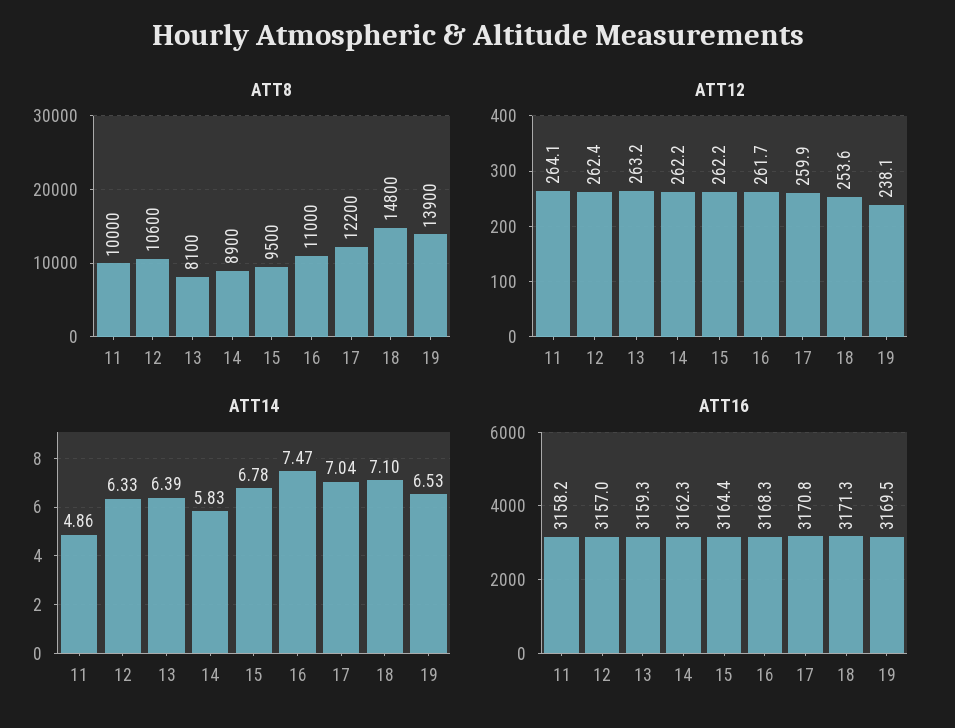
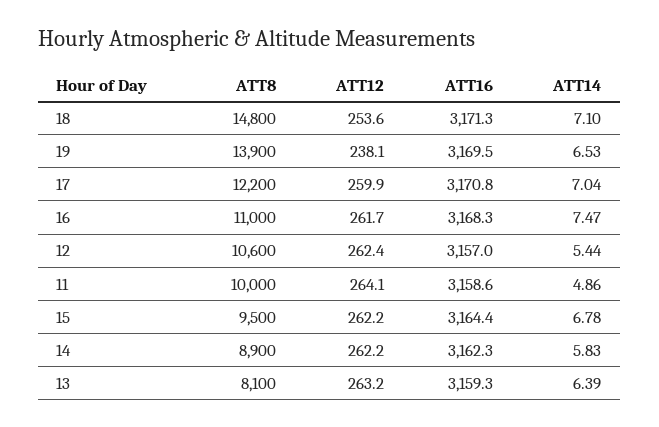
ATT14, 12: 6.33 -> 5.44
ATT16, 11: 3158.2 -> 3158.6

